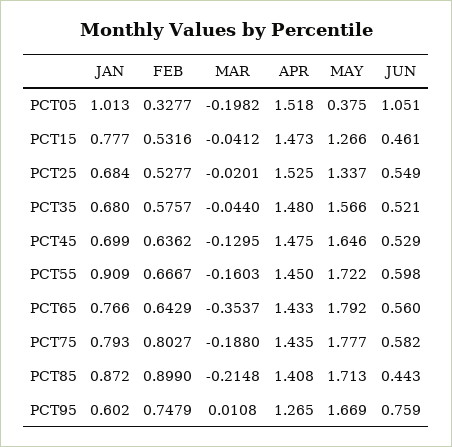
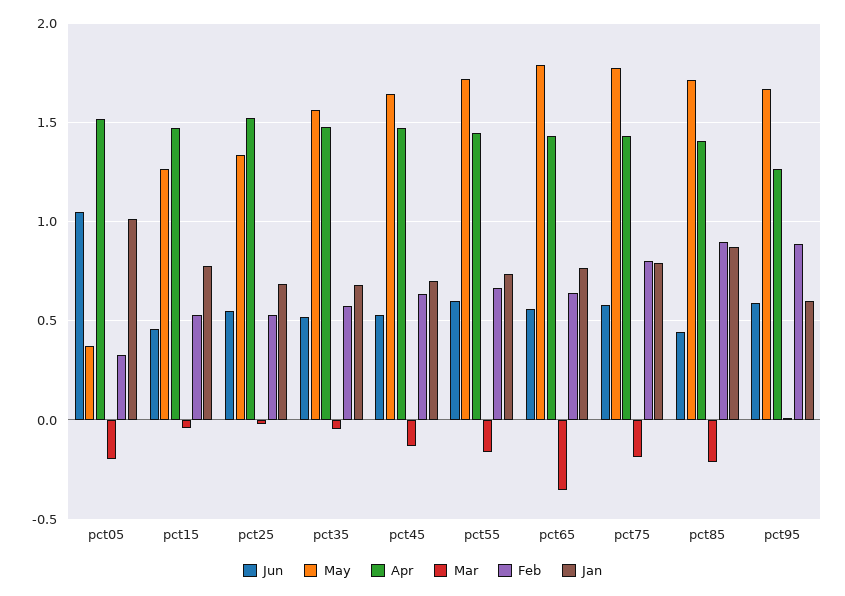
JAN, PCT55: 0.909 -> 0.75
FEB, PCT95: 0.7479 -> 0.9
JUN, PCT95: 0.759 -> 0.6

